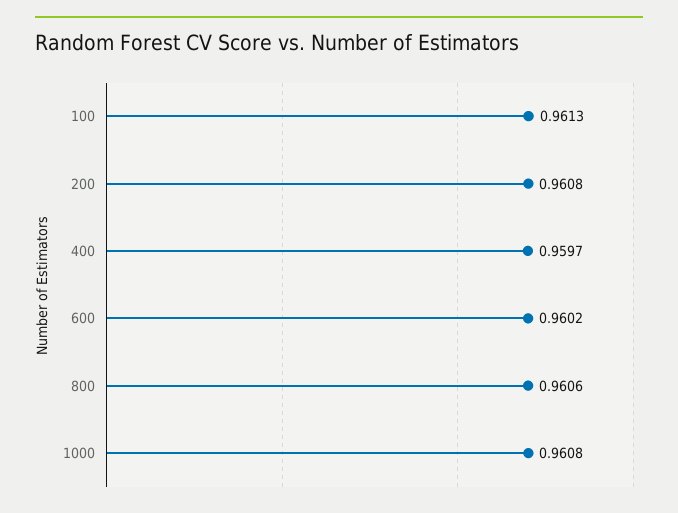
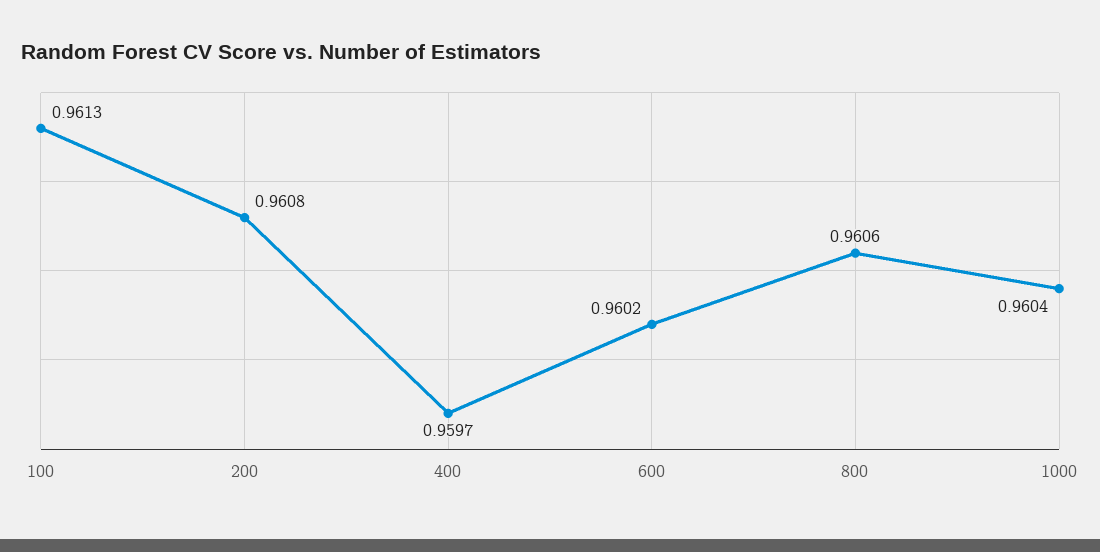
1000: 0.9608 -> 0.9604

